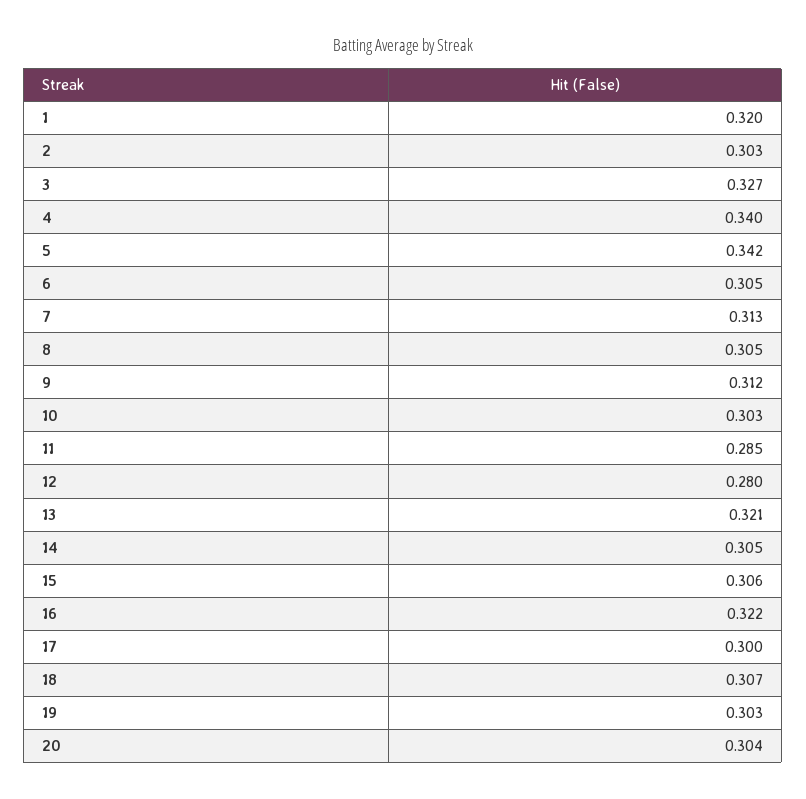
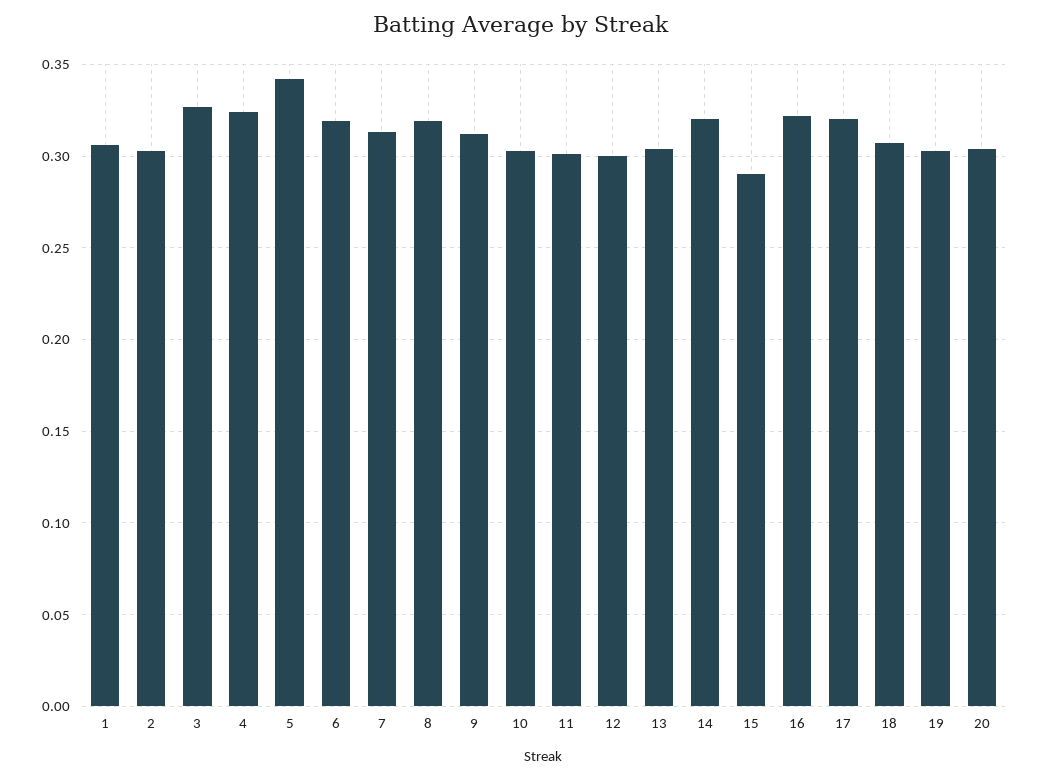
1: 0.32 -> 0.305
4: 0.34 -> 0.325
6: 0.305 -> 0.32
8: 0.305 -> 0.32
11: 0.285 -> 0.3
12: 0.28 -> 0.3
13: 0.321 -> 0.305
14: 0.305 -> 0.32
15: 0.306 -> 0.29
17: 0.3 -> 0.32

